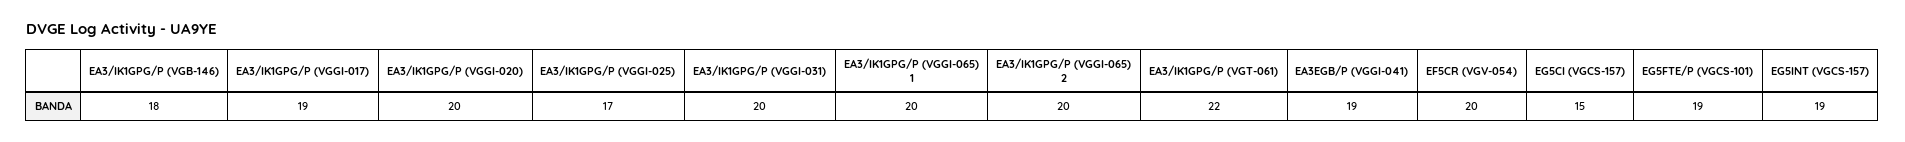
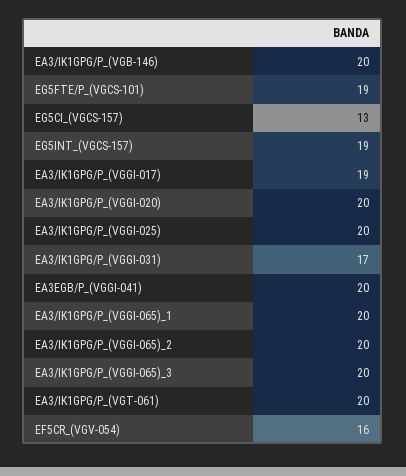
EA3/IK1GPG/P (VGB-146): 18 -> 20
EA3/IK1GPG/P (VGGI-025): 17 -> 20
EA3/IK1GPG/P (VGGI-031): 20 -> 17
EA3/IK1GPG/P (VGT-061): 22 -> 20
EA3EGB/P (VGGI-041): 19 -> 20
EF5CR (VGV-054): 20 -> 16
EG5CI (VGCS-157): 15 -> 13
EA3/IK1GPG/P_(VGGI-065)_3: none -> 20

